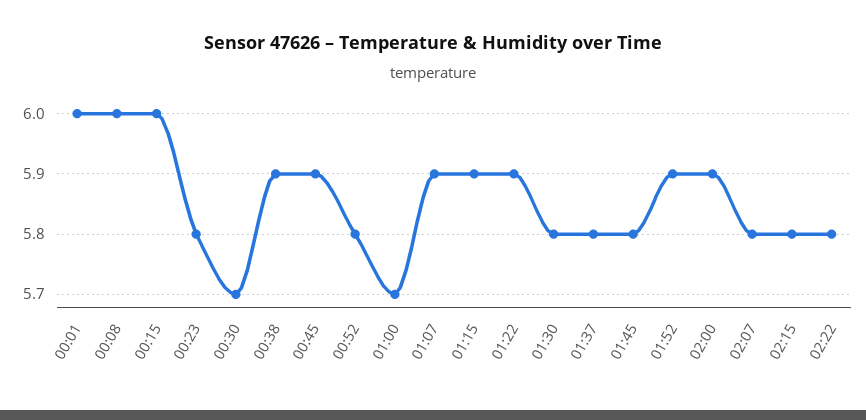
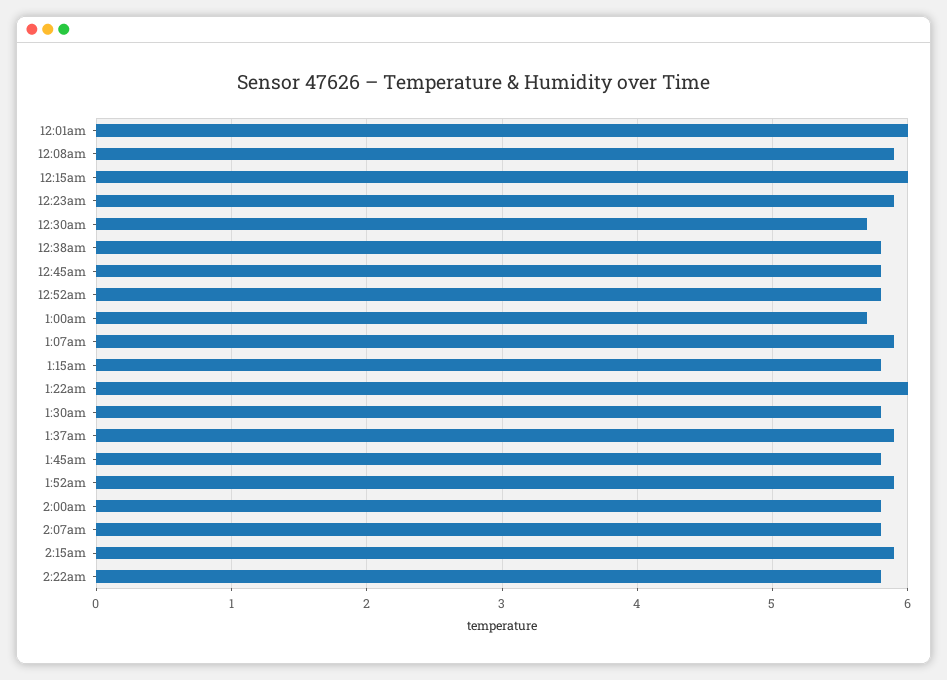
00:08: 6 -> 5.9
00:23: 5.8 -> 5.9
00:38: 5.9 -> 5.8
00:45: 5.9 -> 5.8
01:15: 5.9 -> 5.8
01:22: 5.9 -> 6
01:37: 5.8 -> 5.9
02:00: 5.9 -> 5.8
02:15: 5.8 -> 5.9

